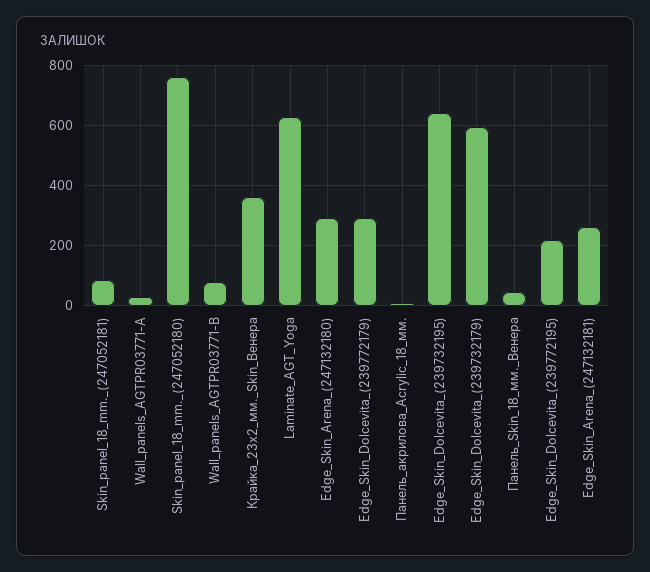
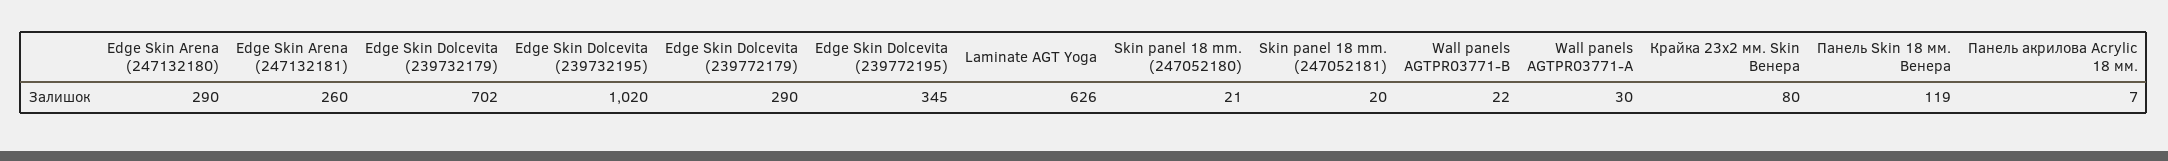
Skin_panel_18_mm._(247052181): 80 -> 20
Skin_panel_18_mm._(247052180): 760 -> 21
Wall_panels_AGTPR03771-B: 80 -> 22
Крайка_23x2_мм._Skin_Венера: 360 -> 80
Edge_Skin_Dolcevita_(239732195): 640 -> 1020
Edge_Skin_Dolcevita_(239732179): 600 -> 702
Панель_Skin_18_мм._Венера: 40 -> 119
Edge_Skin_Dolcevita_(239772195): 220 -> 345

